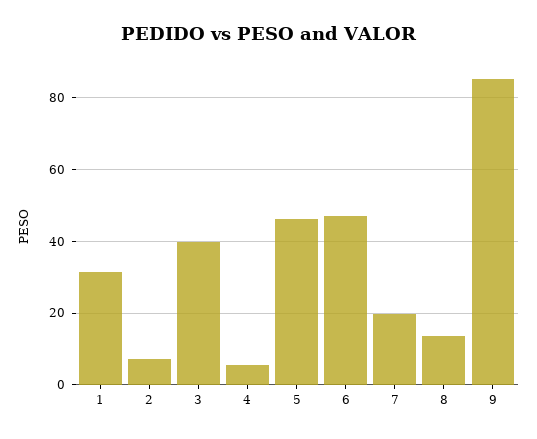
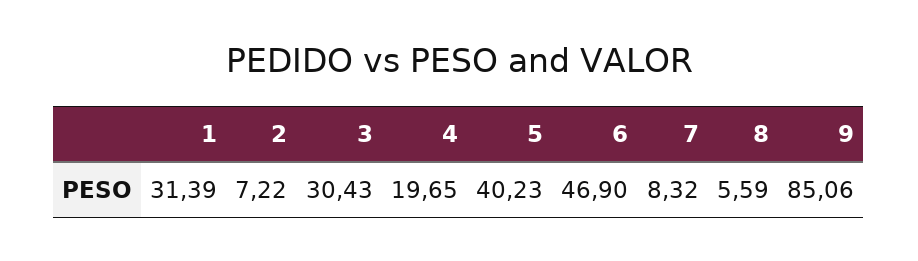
3: 40 -> 30.43
4: 6 -> 19.65
5: 46 -> 40.23
7: 20 -> 8.32
8: 14 -> 5.59

